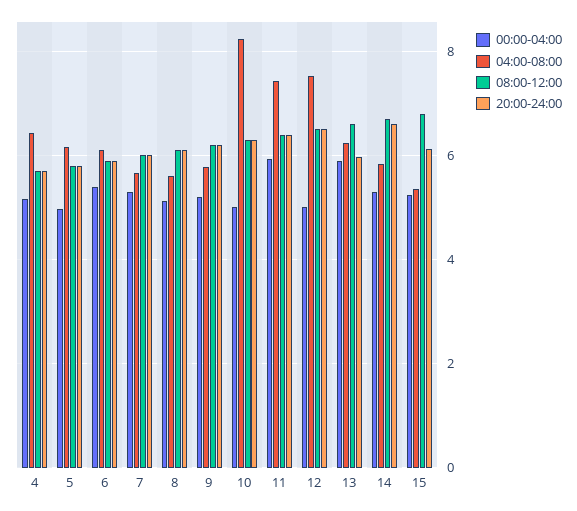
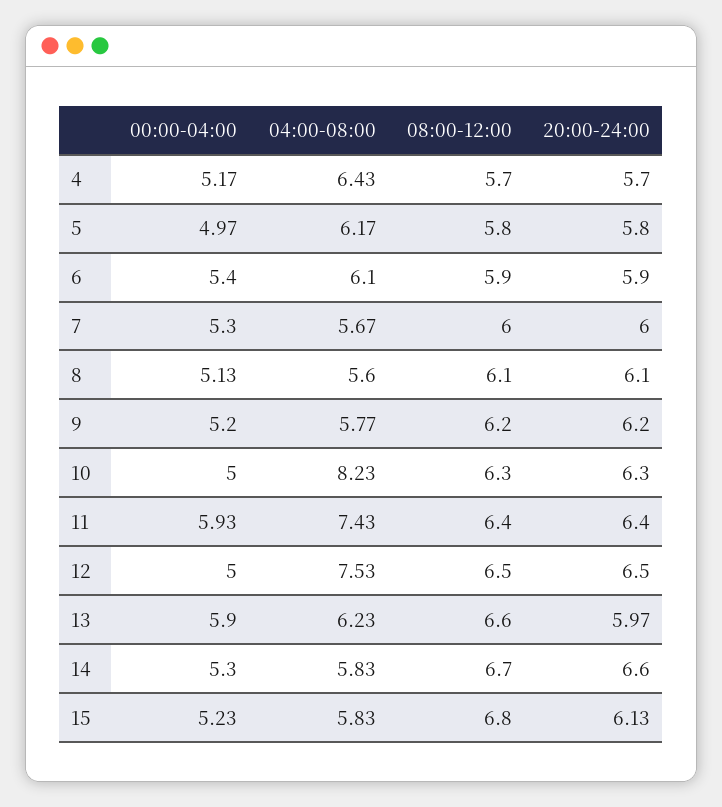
04:00-08:00, 15: 5.4 -> 5.83

